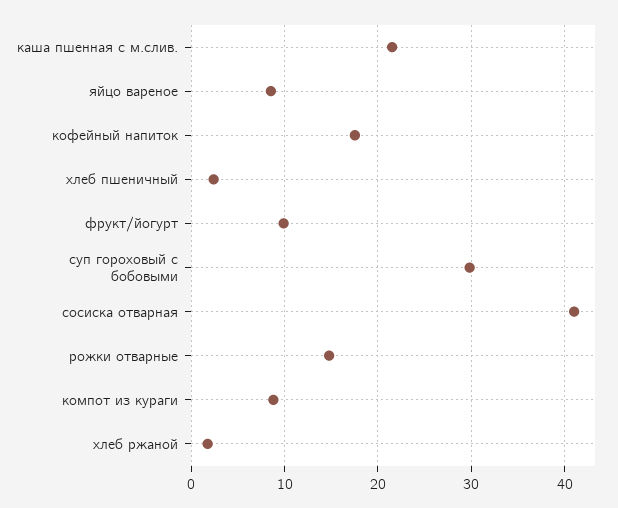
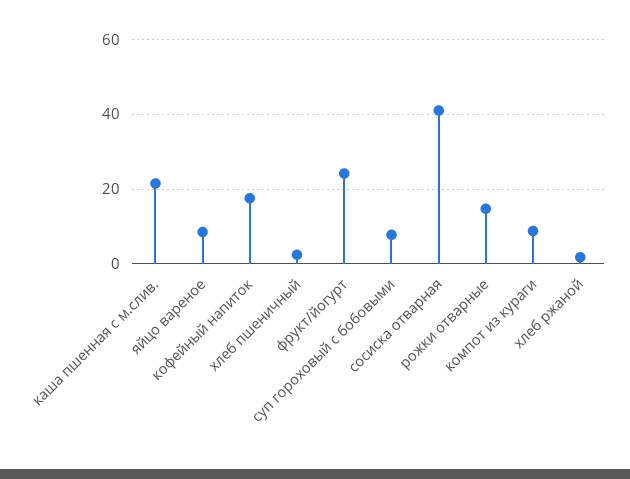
фрукт/йогурт: 10 -> 24
суп гороховый с бобовыми: 30 -> 8

